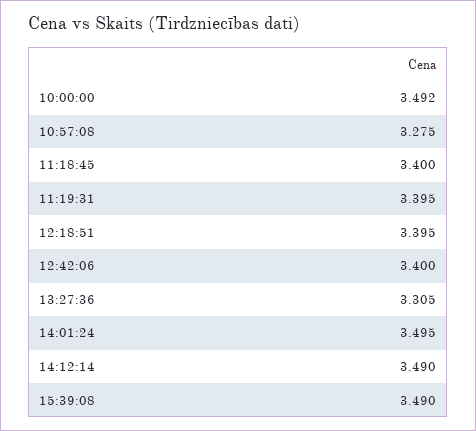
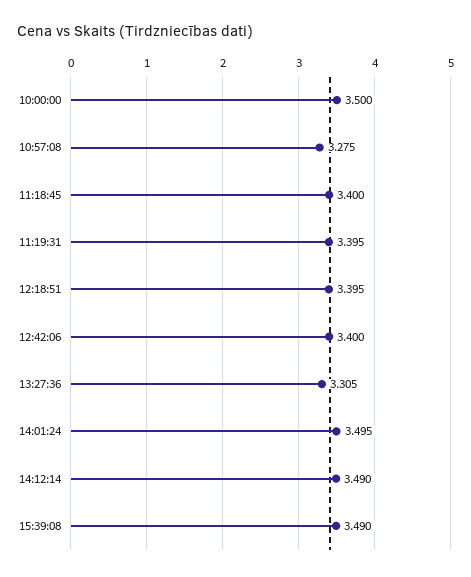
10:00:00: 3.492 -> 3.5

